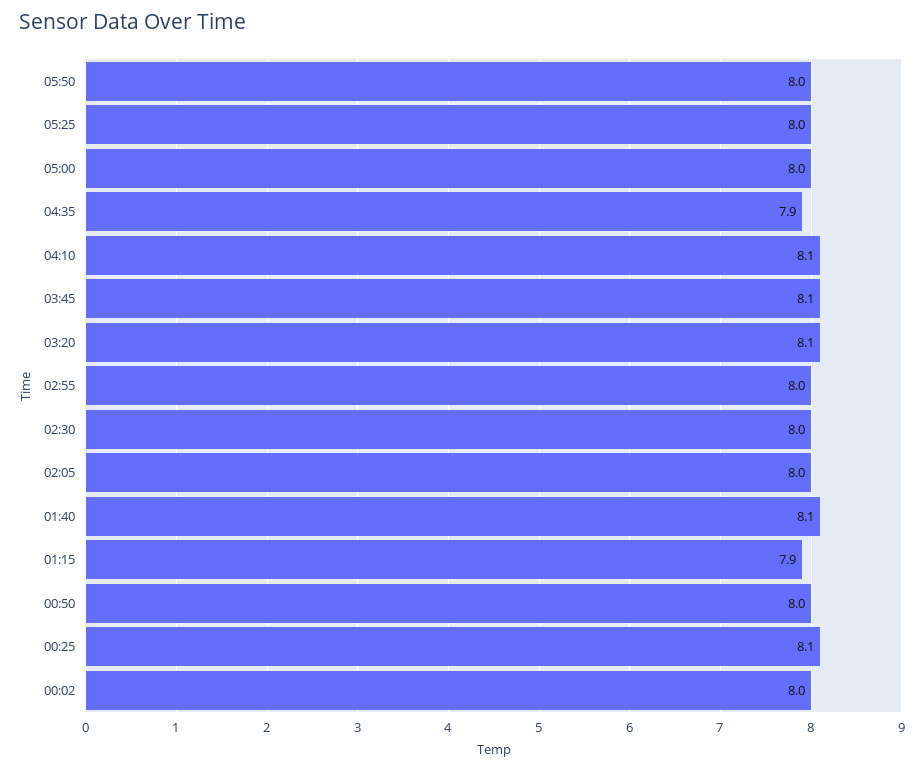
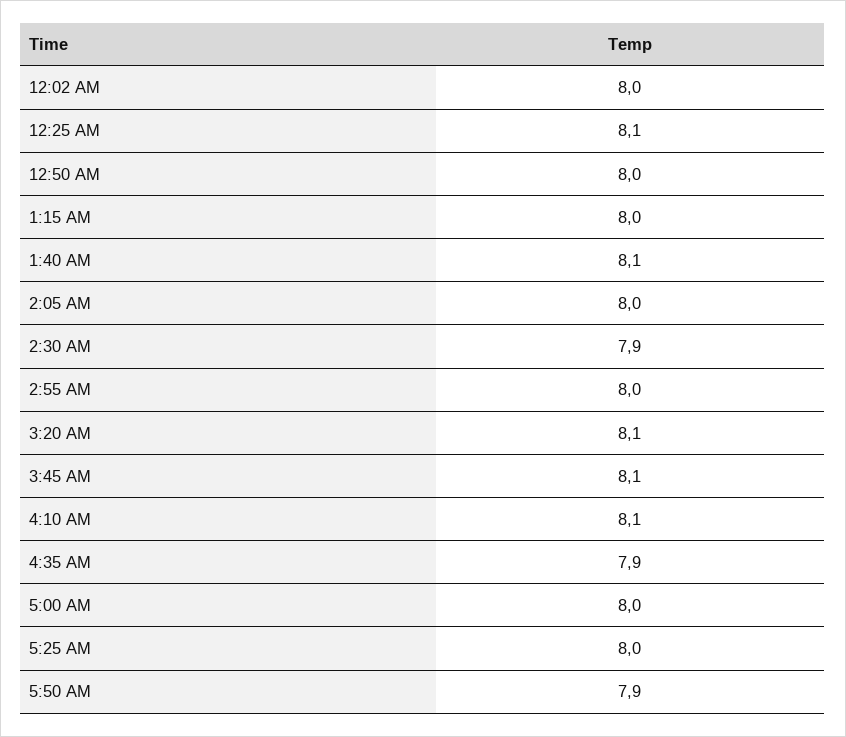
05:50: 8 -> 7.9
02:30: 8 -> 7.9
01:15: 7.9 -> 8

